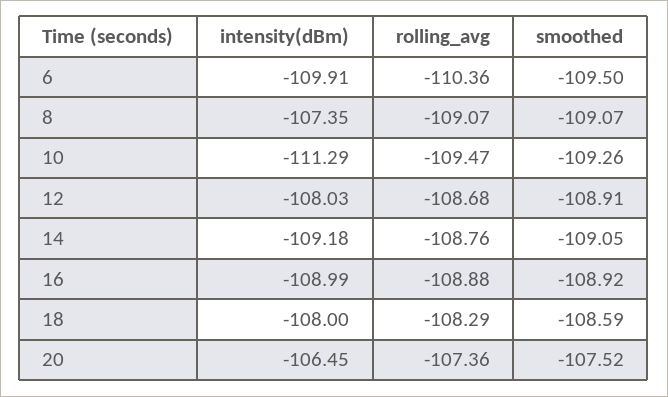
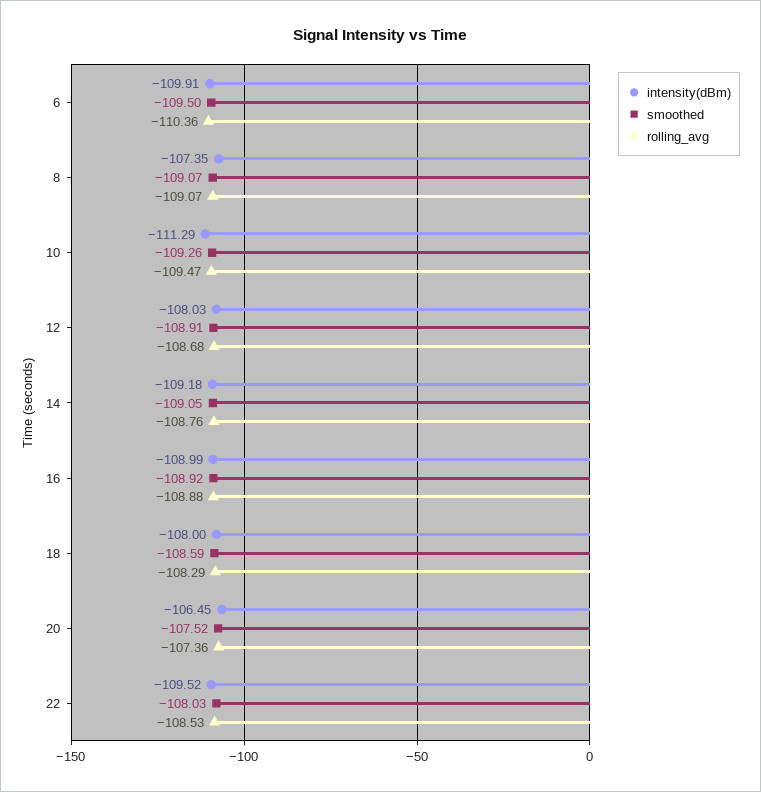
intensity(dBm), 22: none -> -109.52
smoothed, 22: none -> -108.03
rolling_avg, 22: none -> -108.53

